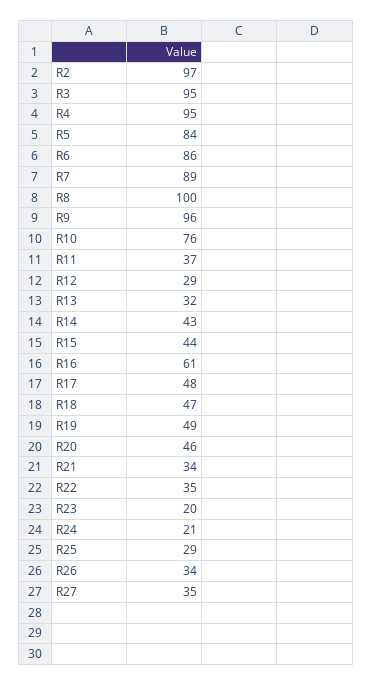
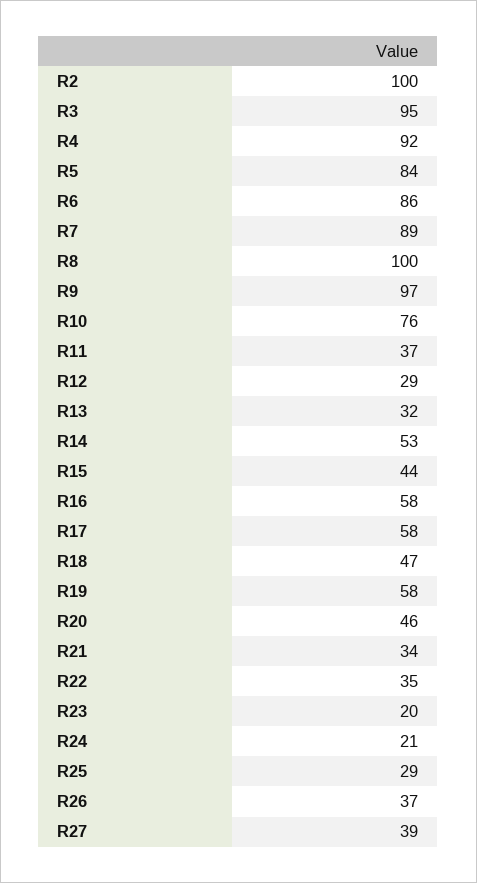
R2: 97 -> 100
R4: 95 -> 92
R9: 96 -> 97
R14: 43 -> 53
R16: 61 -> 58
R17: 48 -> 58
R19: 49 -> 58
R26: 34 -> 37
R27: 35 -> 39

